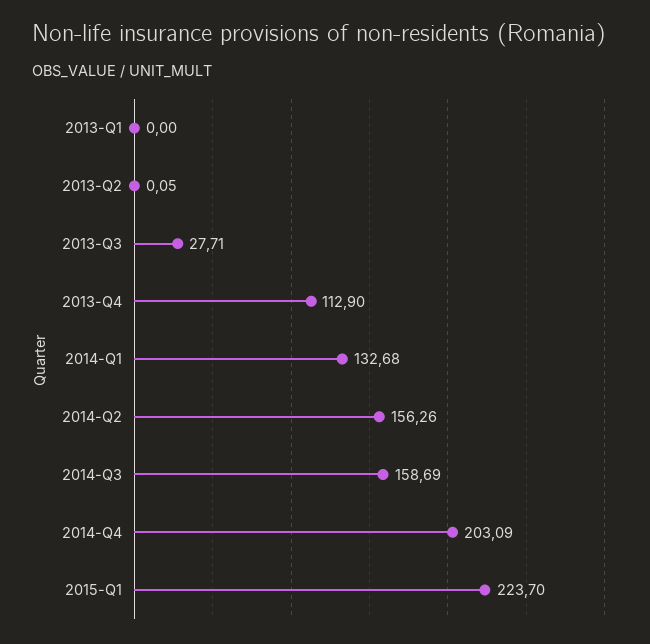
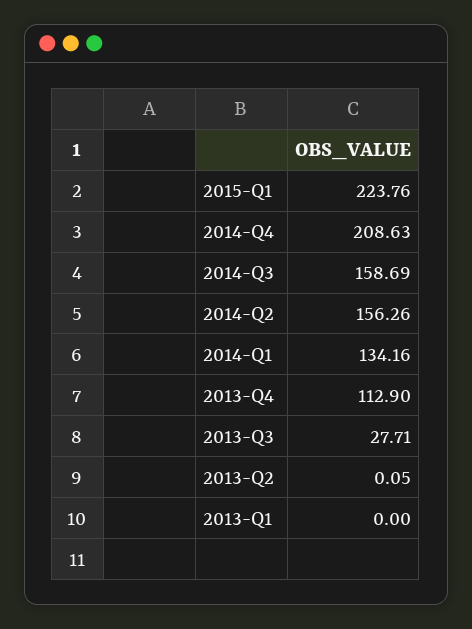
2014-Q1: 132.68 -> 134.16
2014-Q4: 203.09 -> 208.63
2015-Q1: 223.7 -> 223.76

